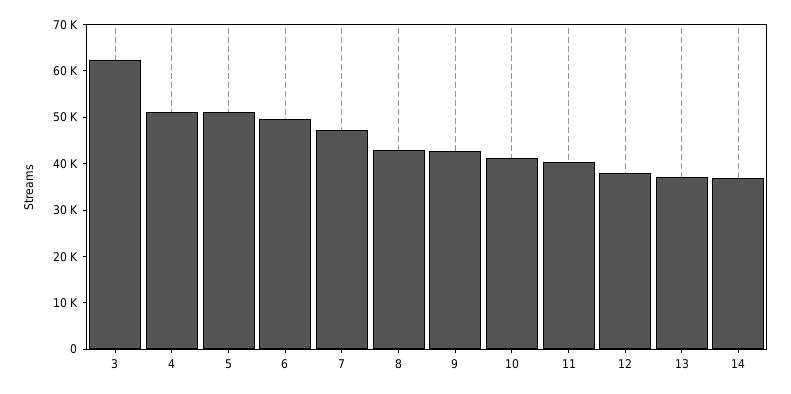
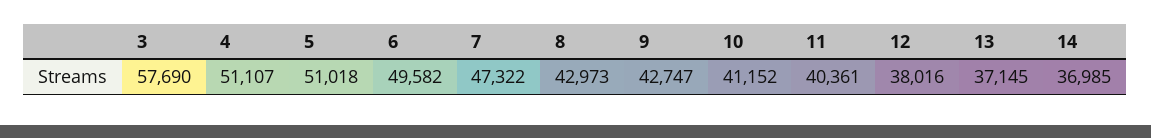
3: 62000 -> 57690

